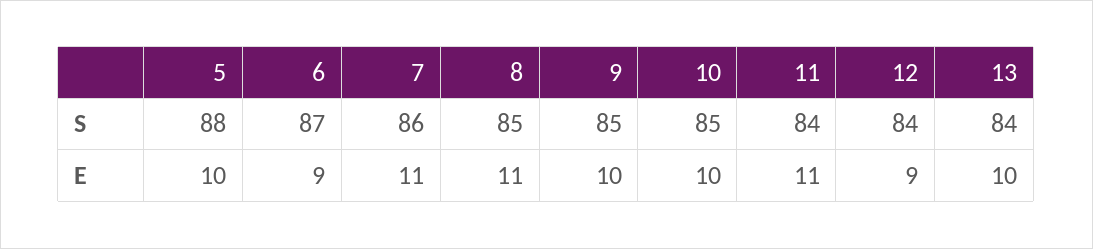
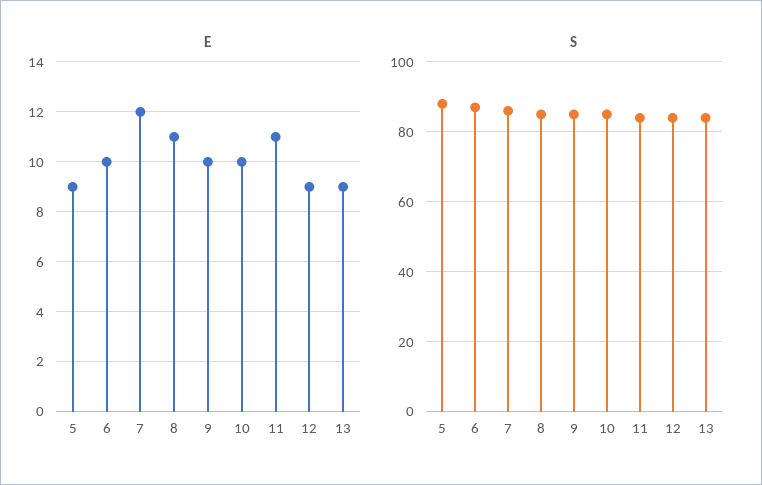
E, 5: 10 -> 9
E, 6: 9 -> 10
E, 7: 11 -> 12
E, 13: 10 -> 9

